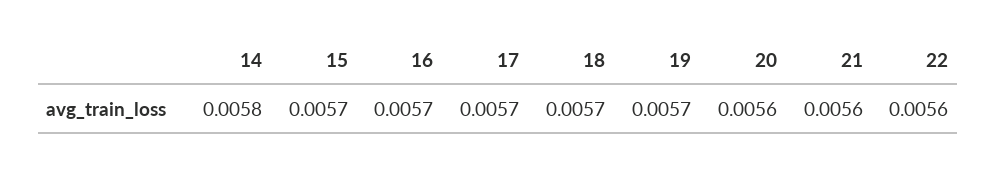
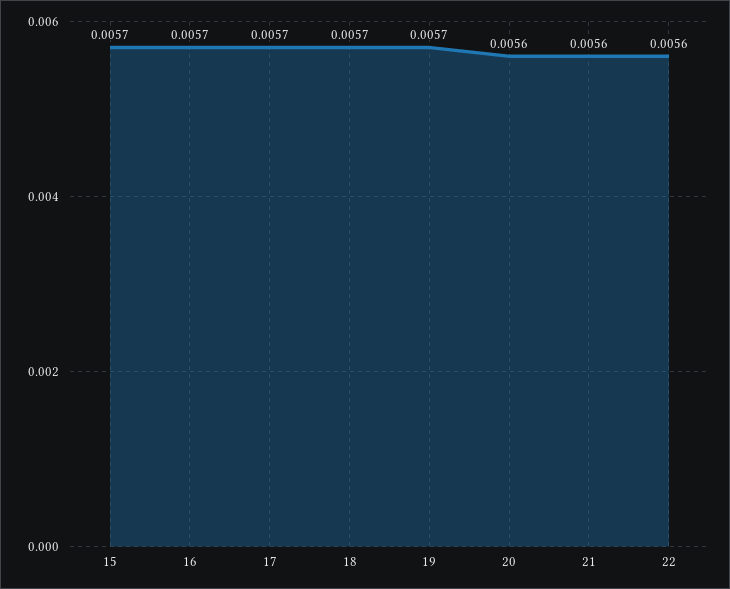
14: 0.0058 -> none

